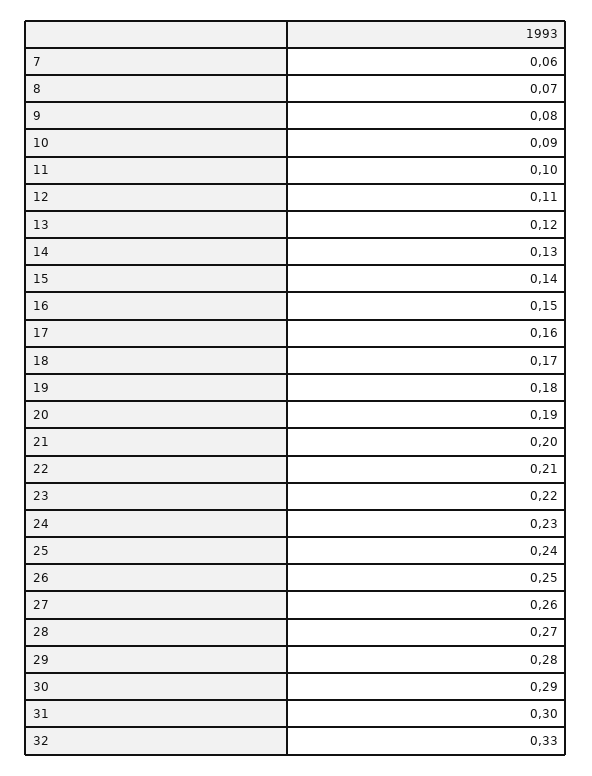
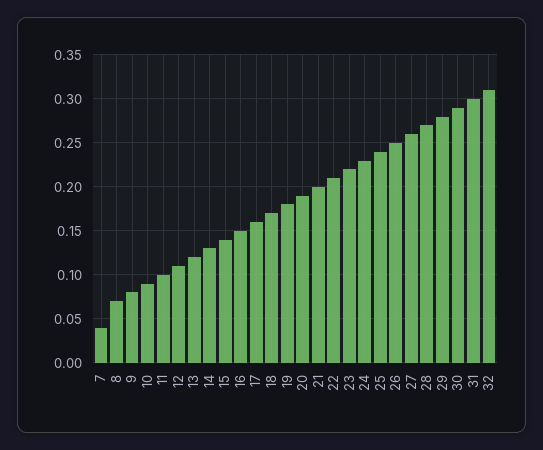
7: 0.06 -> 0.04
32: 0.33 -> 0.31

